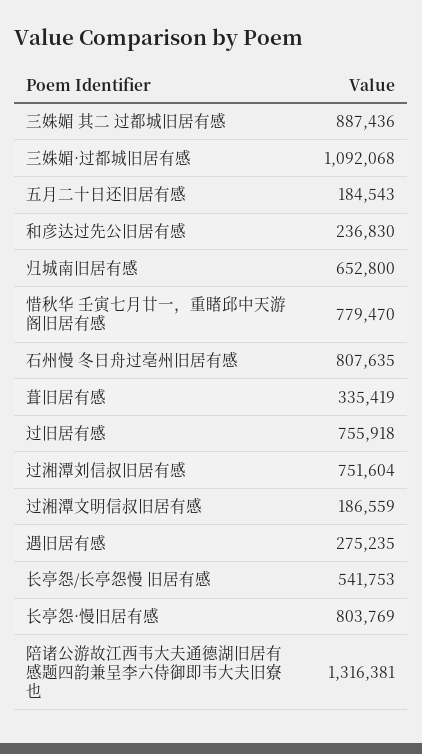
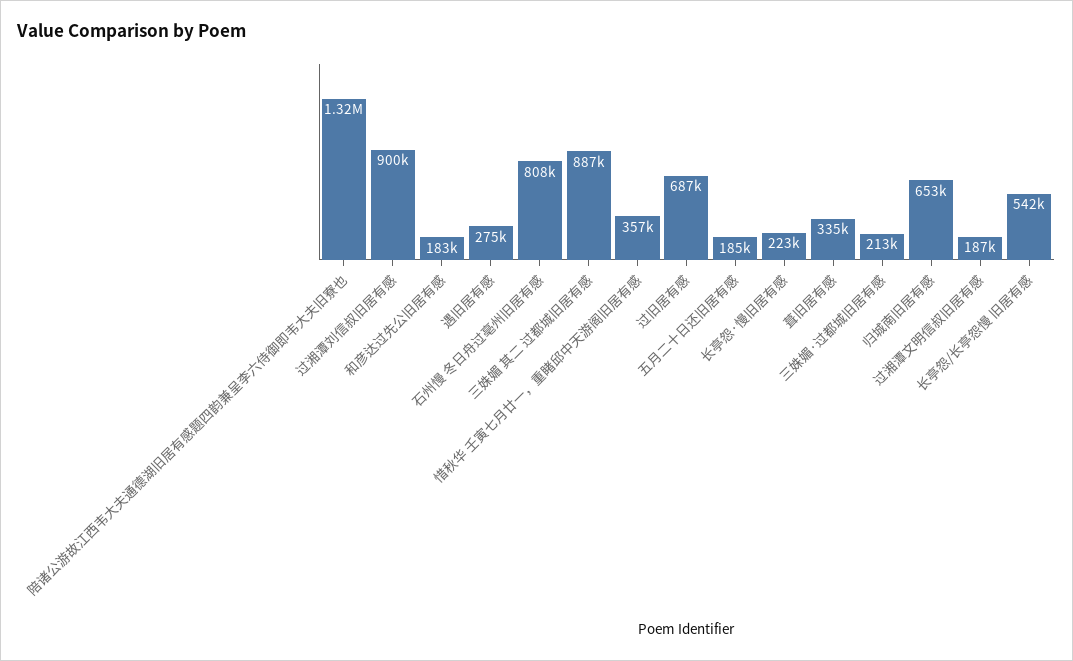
三姝媚·过都城旧居有感: 1092068 -> 213000
和彦达过先公旧居有感: 236830 -> 183000
惜秋华 壬寅七月廿一，重睹邱中天游阁旧居有感: 779470 -> 357000
过旧居有感: 755918 -> 687000
过湘潭刘信叔旧居有感: 751604 -> 900000
长亭怨·慢旧居有感: 803769 -> 223000

